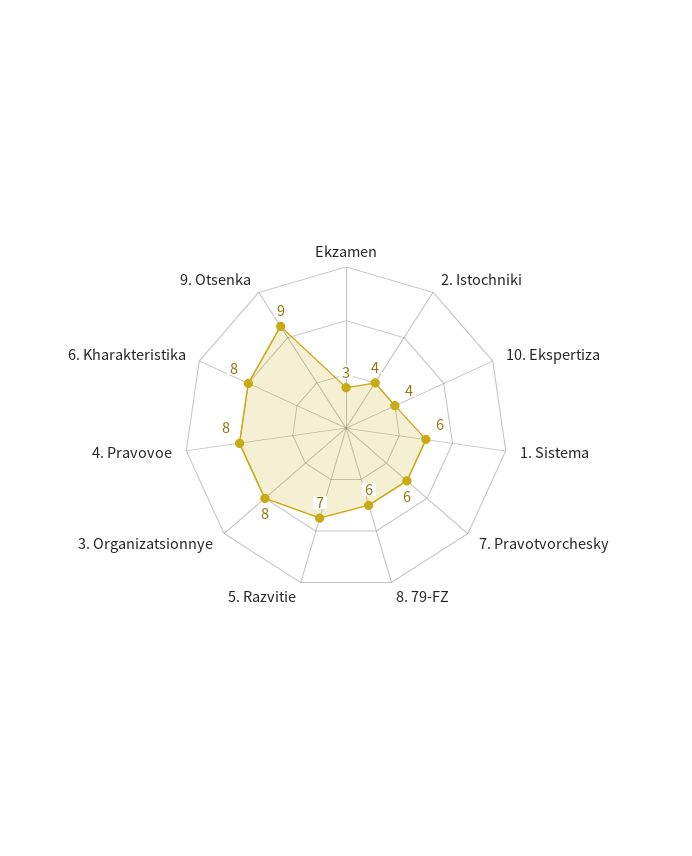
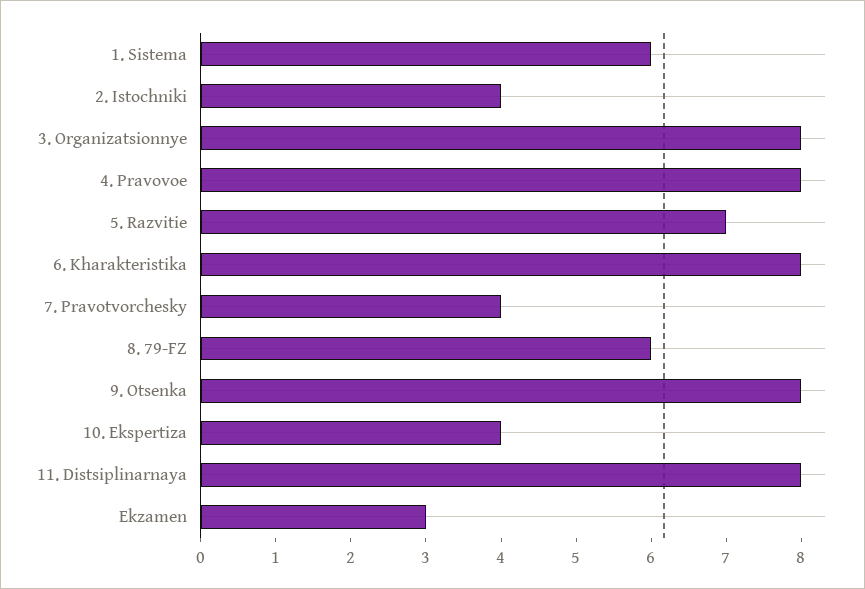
7. Pravotvorchesky: 6 -> 4
9. Otsenka: 9 -> 8
11. Distsiplinarnaya: none -> 8

